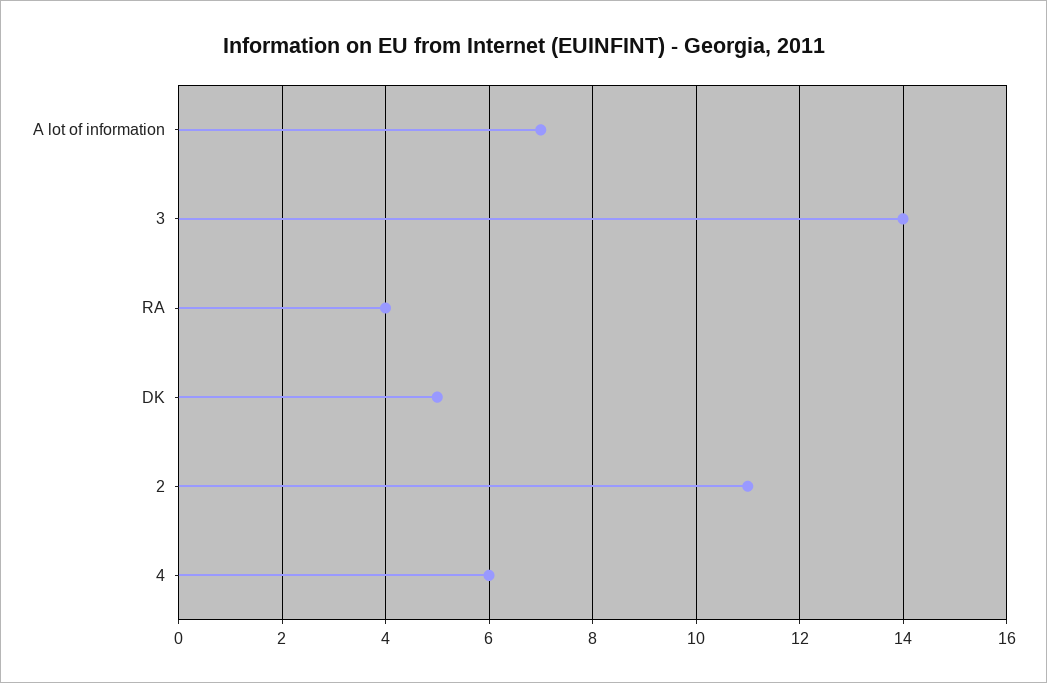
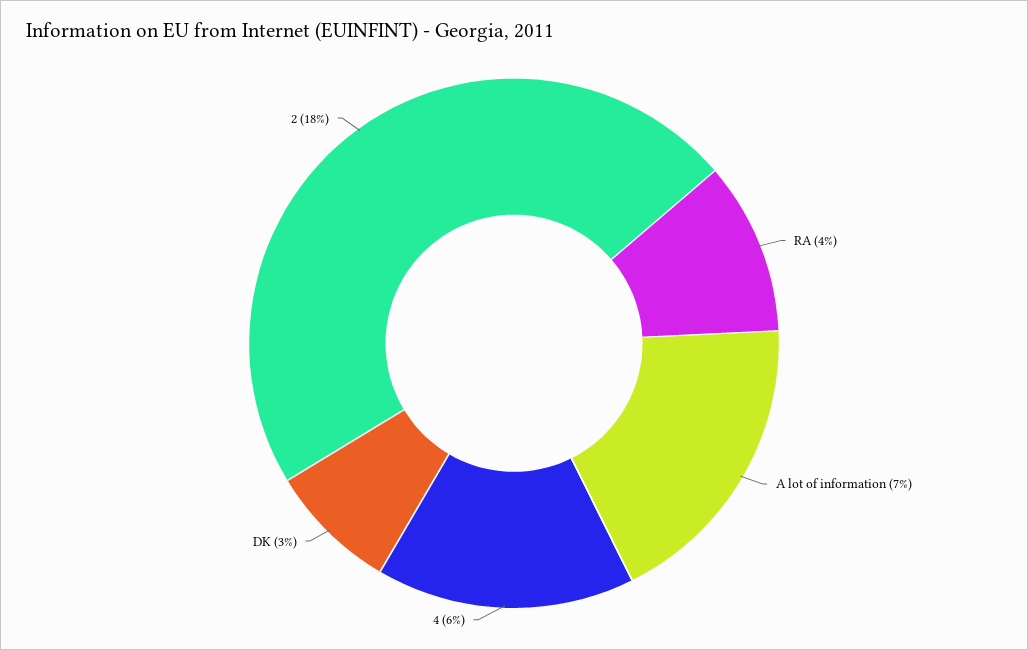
3: 14 -> none
DK: 5 -> 3
2: 11 -> 18

